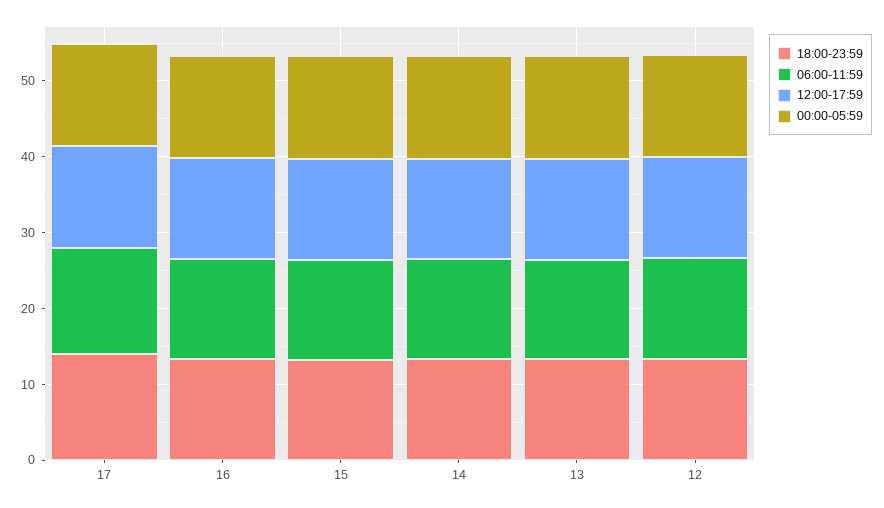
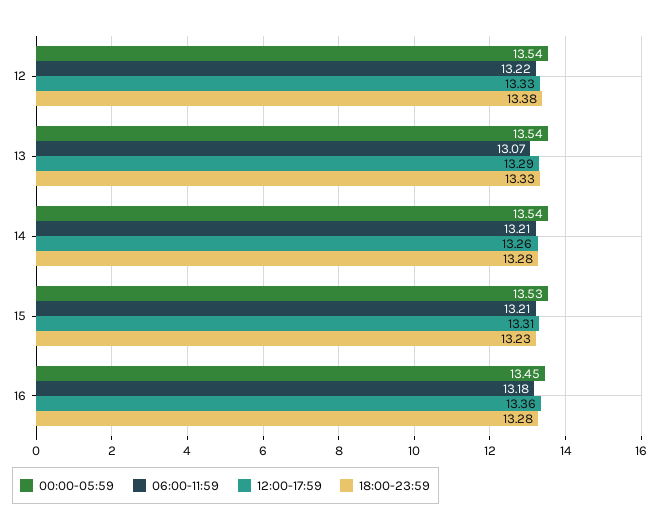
18:00-23:59, 17: 14 -> none
06:00-11:59, 17: 14 -> none
12:00-17:59, 17: 14 -> none
00:00-05:59, 17: 14 -> none

